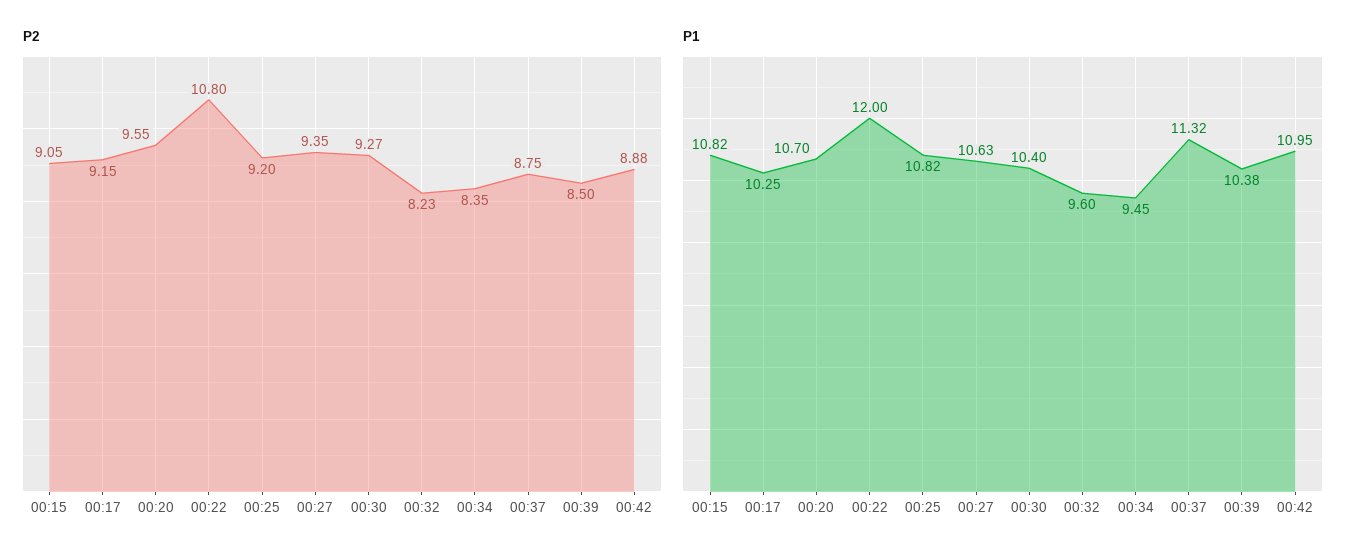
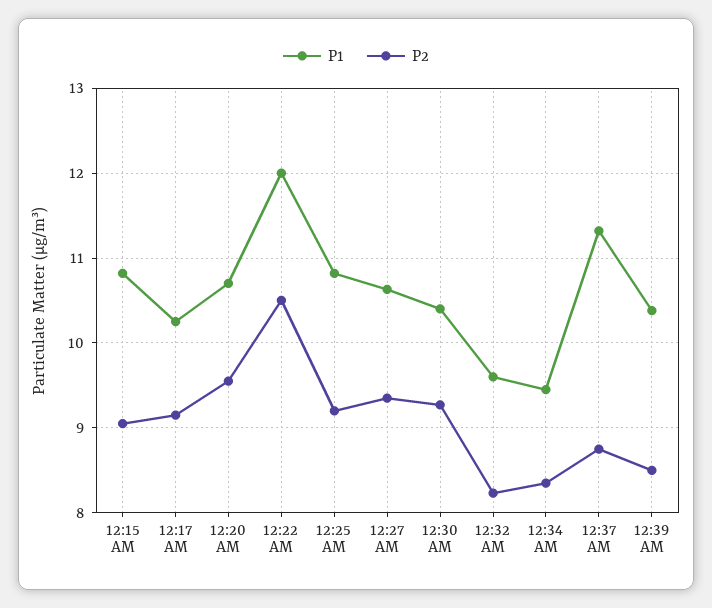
P2, 00:22: 10.8 -> 10.5
P2, 00:42: 8.88 -> none
P1, 00:42: 10.95 -> none

